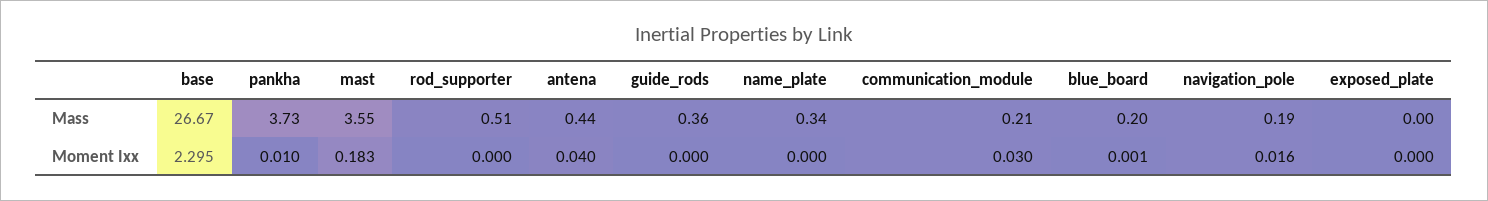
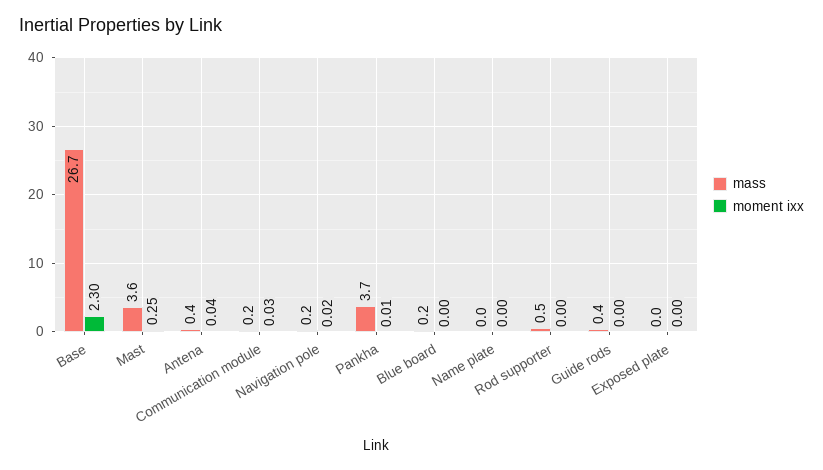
Mass, name_plate: 0.34 -> 0
Moment Ixx, mast: 0.183 -> 0.25

